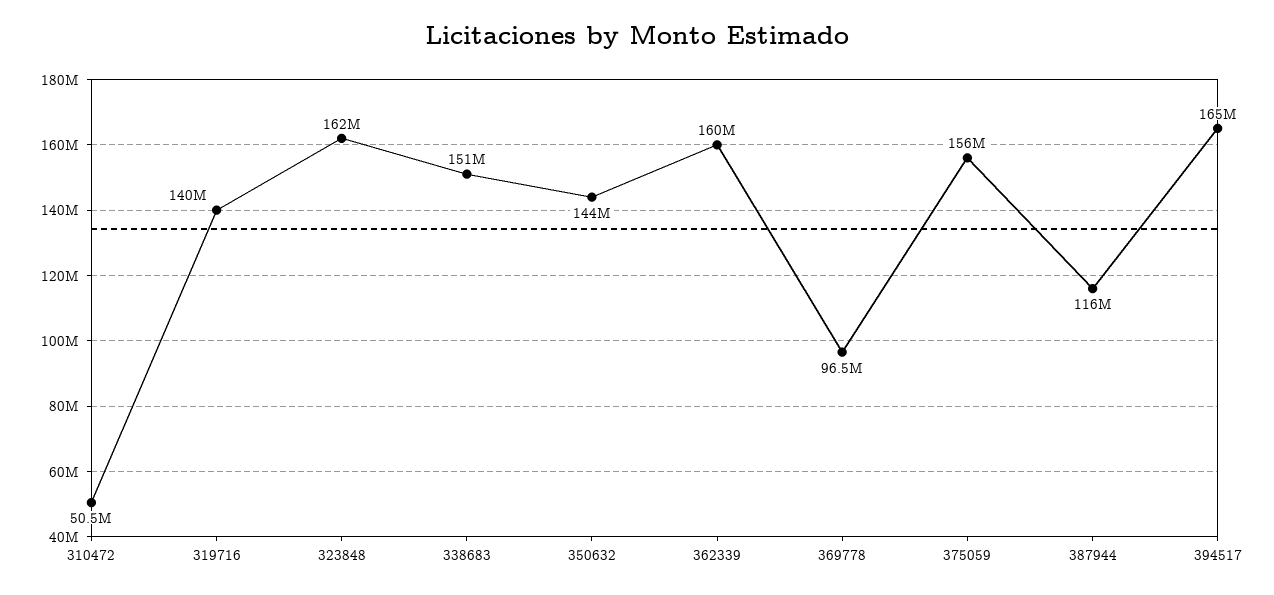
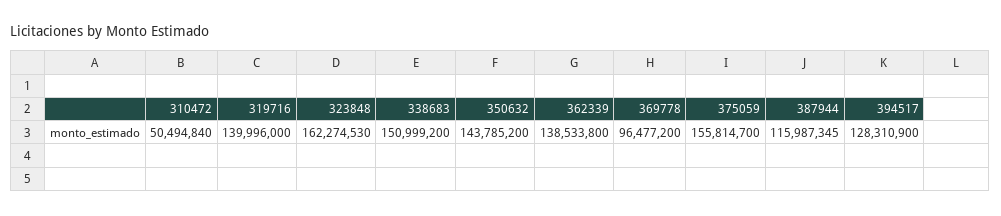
362339: 160000000 -> 138533800
394517: 165000000 -> 128310900

